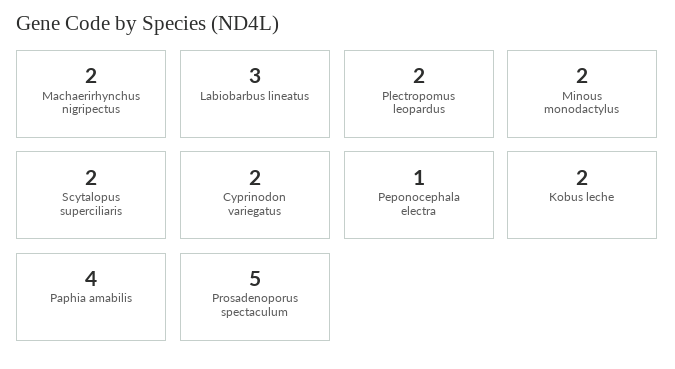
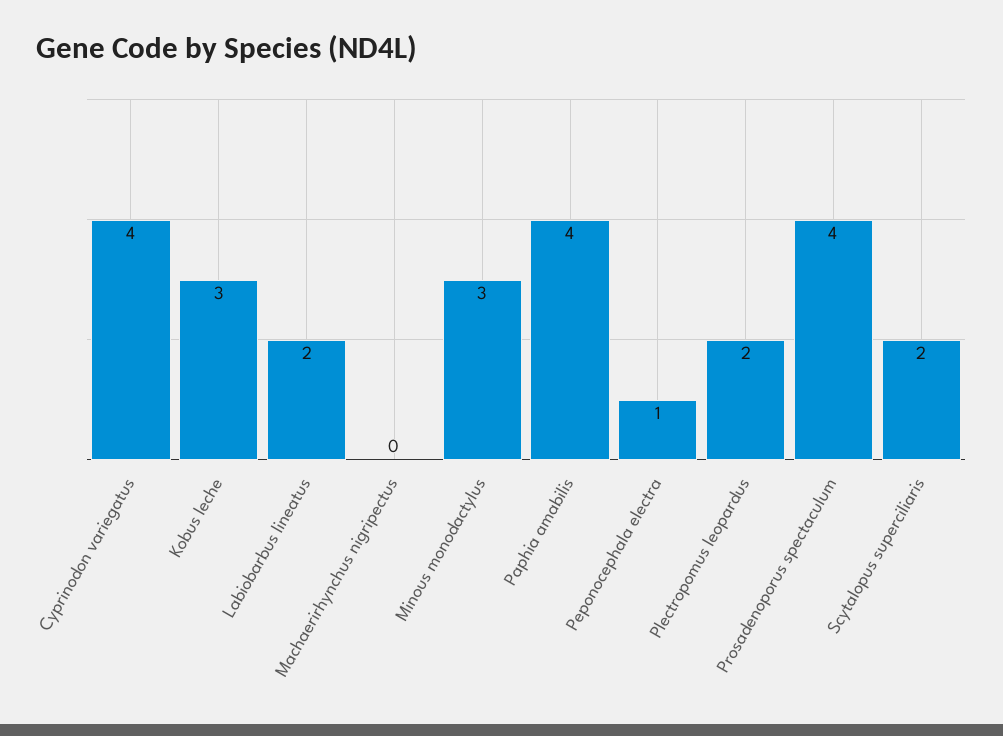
Machaerirhynchus nigripectus: 2 -> 0
Labiobarbus lineatus: 3 -> 2
Minous monodactylus: 2 -> 3
Cyprinodon variegatus: 2 -> 4
Kobus leche: 2 -> 3
Prosadenoporus spectaculum: 5 -> 4

